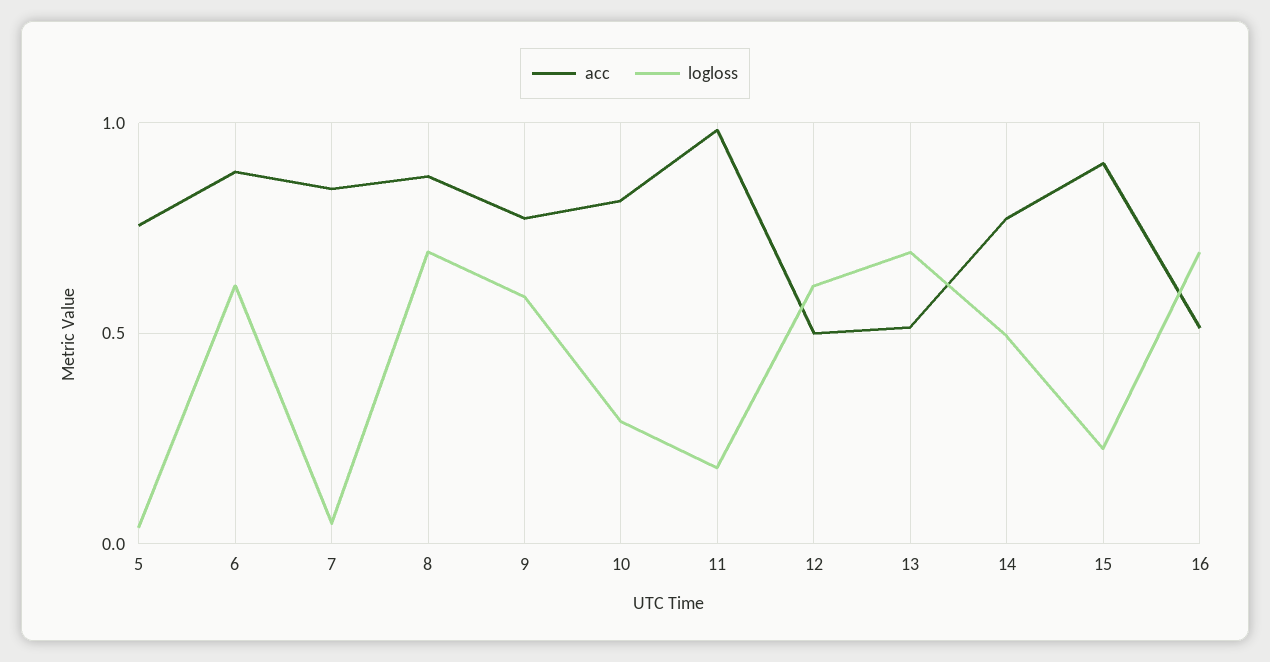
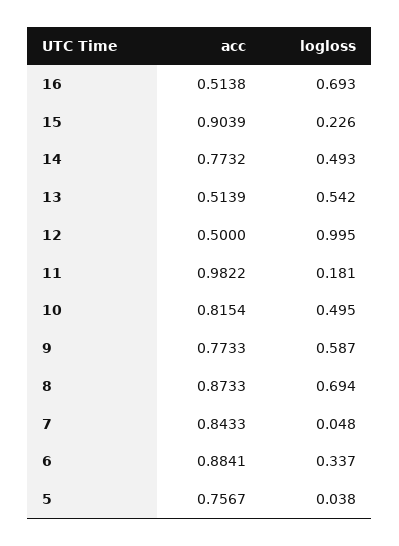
logloss, 6: 0.6 -> 0.337
logloss, 10: 0.3 -> 0.495
logloss, 12: 0.6 -> 0.995
logloss, 13: 0.7 -> 0.542

